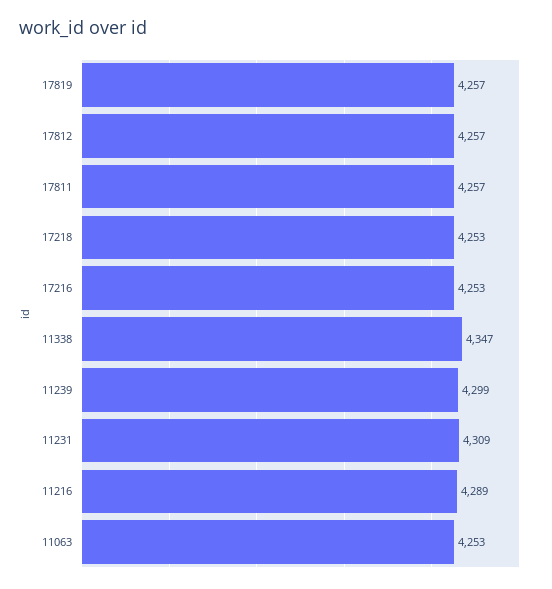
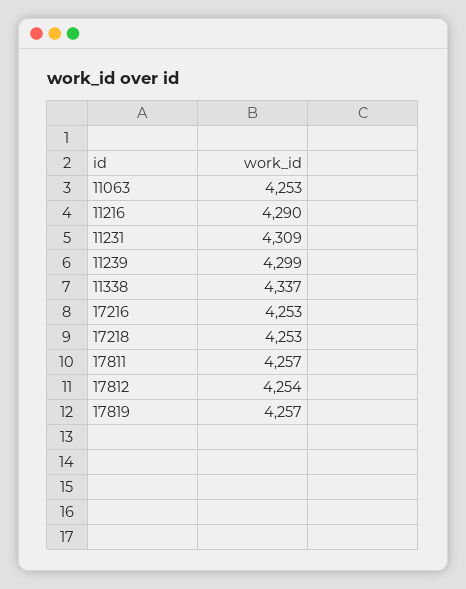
17812: 4257 -> 4254
11338: 4347 -> 4337
11216: 4289 -> 4290

